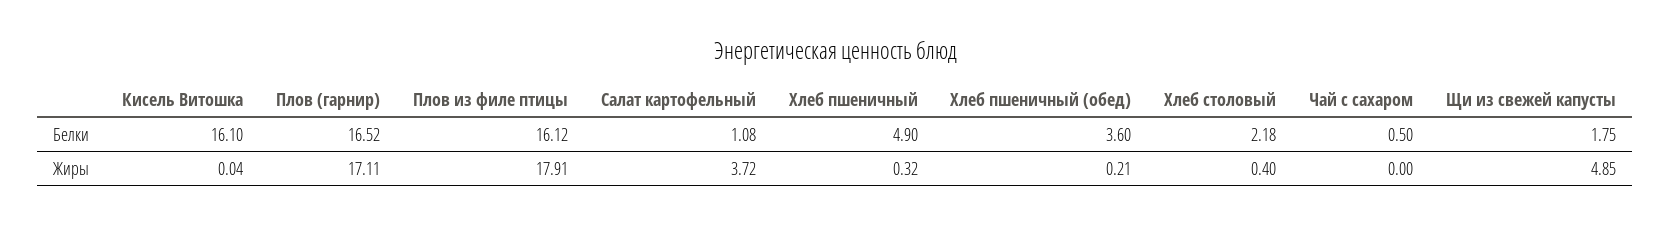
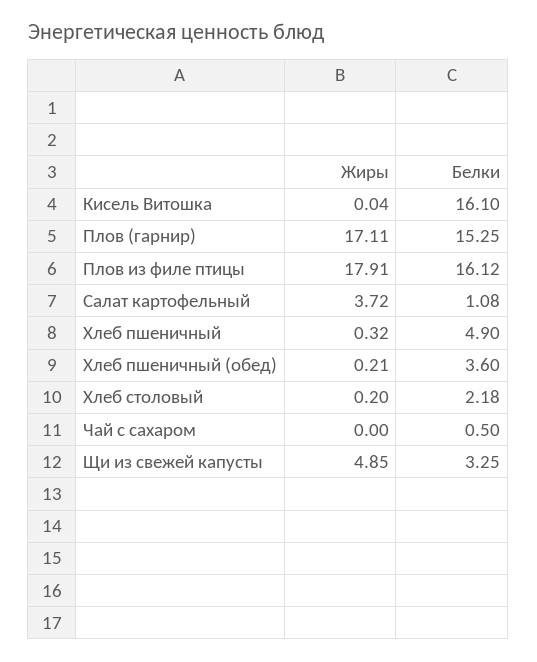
Плов (гарнир), Белки: 16.52 -> 15.25
Щи из свежей капусты, Белки: 1.75 -> 3.25
Хлеб столовый, Жиры: 0.4 -> 0.2

